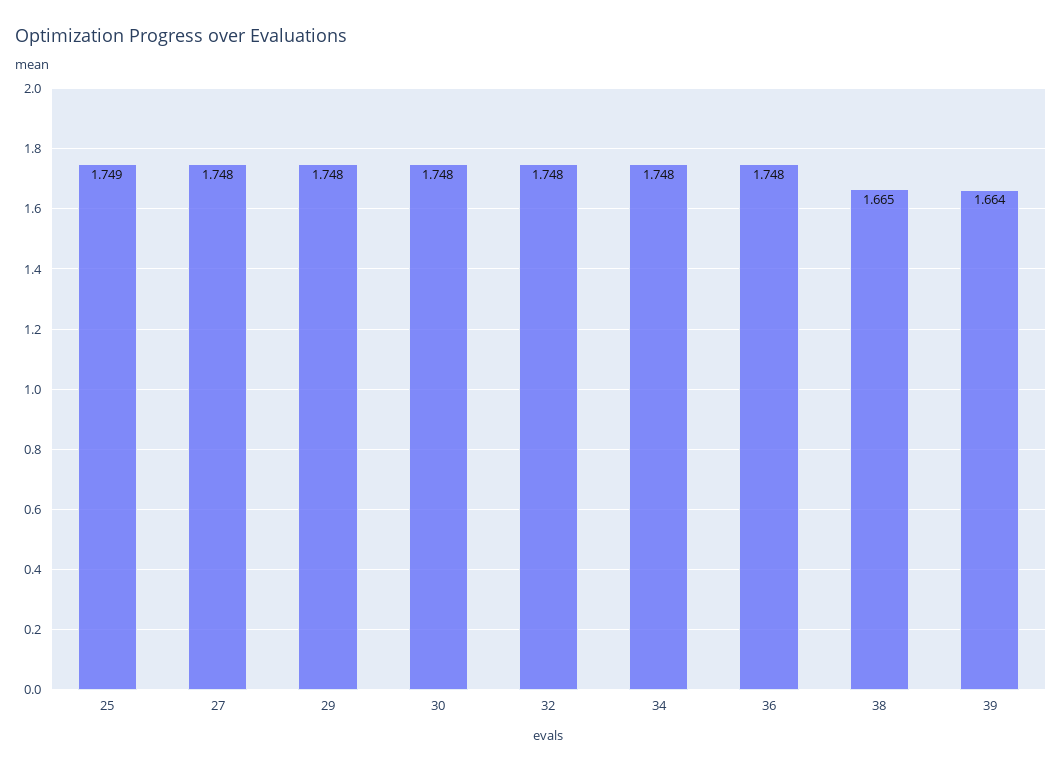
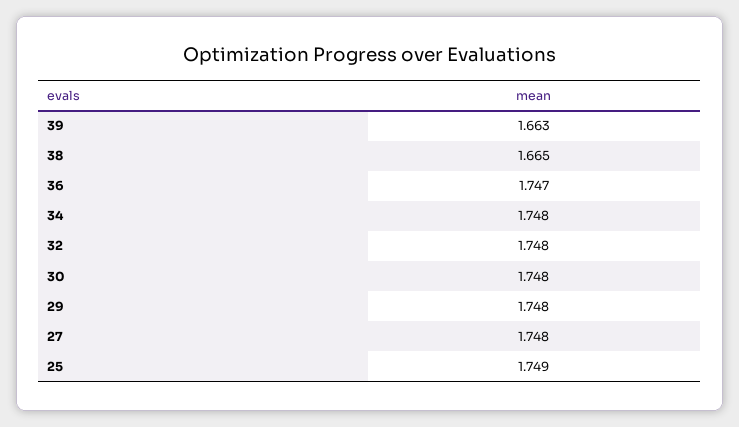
36: 1.748 -> 1.747
39: 1.664 -> 1.663

